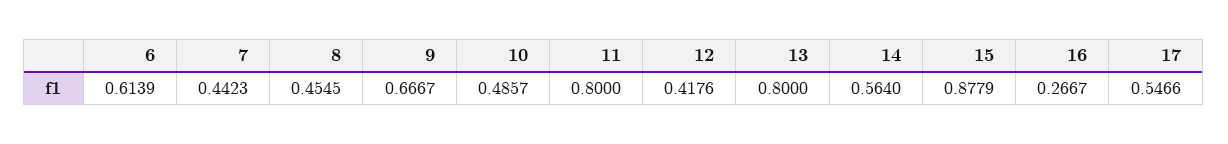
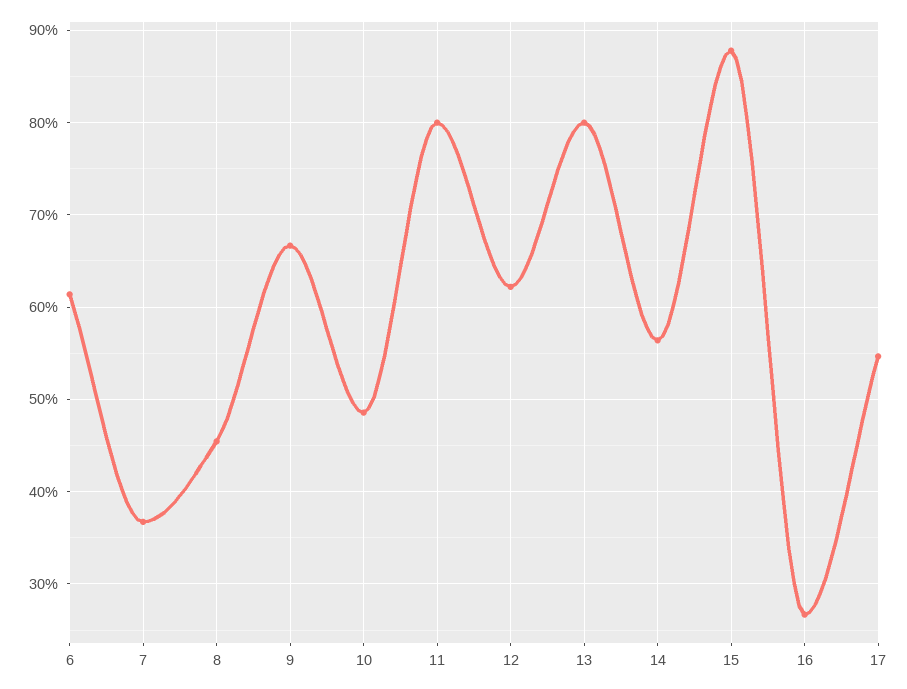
7: 0.4423 -> 0.37
12: 0.4176 -> 0.62

